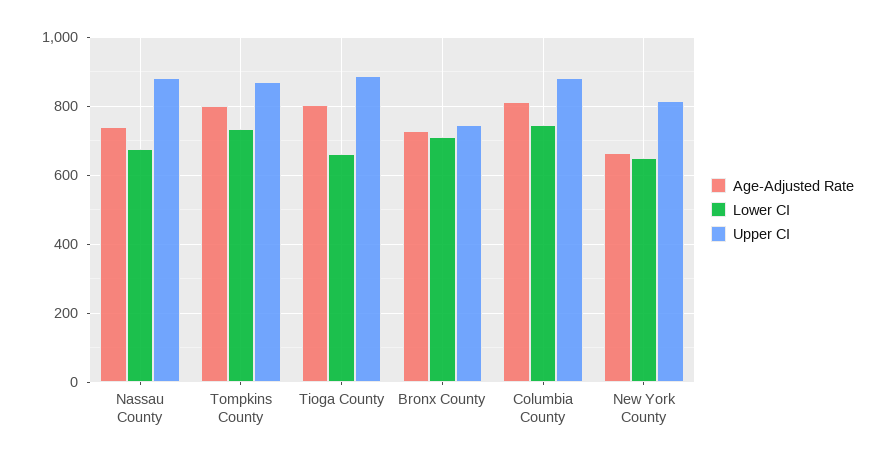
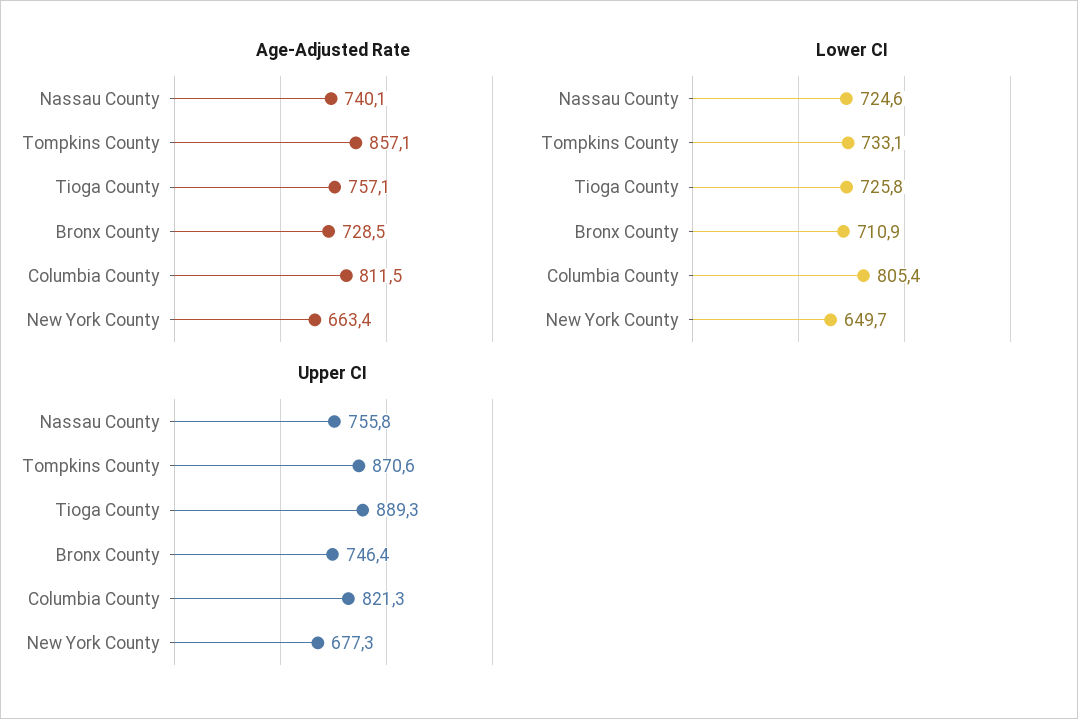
Lower CI, Nassau County: 680 -> 724.6
Upper CI, Nassau County: 880 -> 755.8
Age-Adjusted Rate, Tompkins County: 800 -> 857.1
Age-Adjusted Rate, Tioga County: 800 -> 757.1
Lower CI, Tioga County: 660 -> 725.8
Lower CI, Columbia County: 740 -> 805.4
Upper CI, Columbia County: 880 -> 821.3
Upper CI, New York County: 820 -> 677.3

